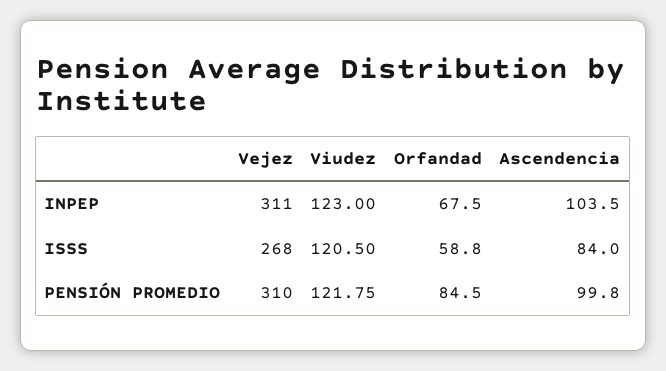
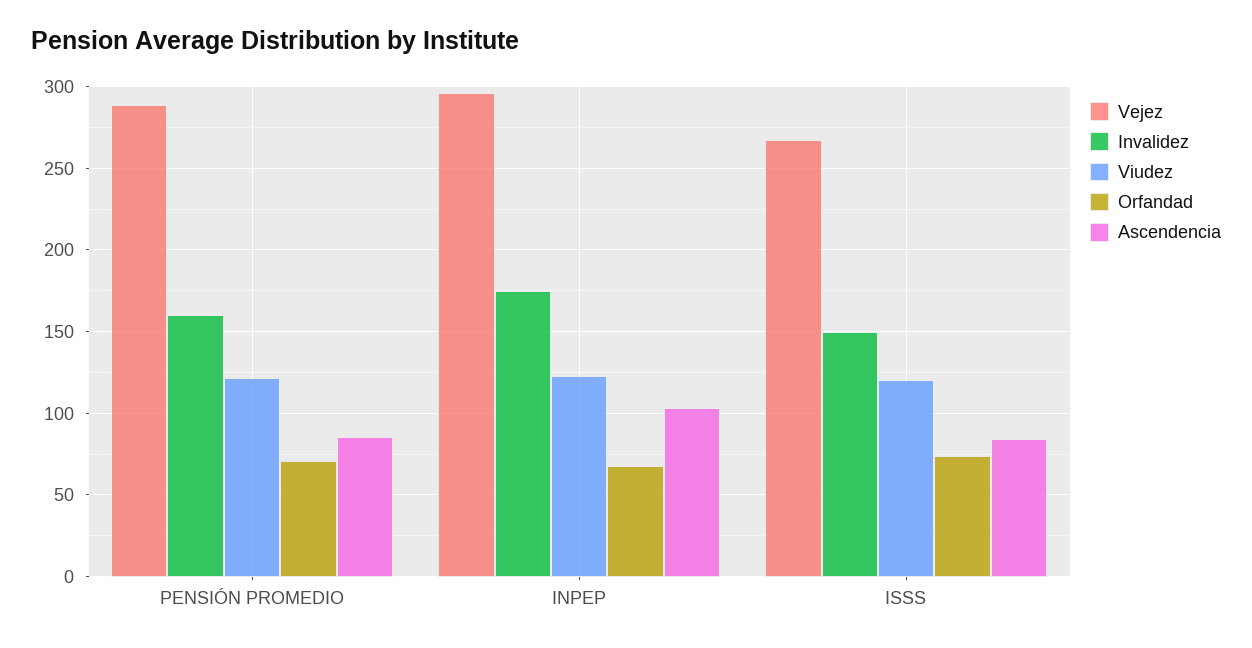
Vejez, INPEP: 311 -> 295
Orfandad, ISSS: 58.8 -> 75
Vejez, PENSIÓN PROMEDIO: 310 -> 290
Orfandad, PENSIÓN PROMEDIO: 84.5 -> 70
Ascendencia, PENSIÓN PROMEDIO: 99.8 -> 85
Invalidez, PENSIÓN PROMEDIO: none -> 160
Invalidez, INPEP: none -> 175
Invalidez, ISSS: none -> 150

